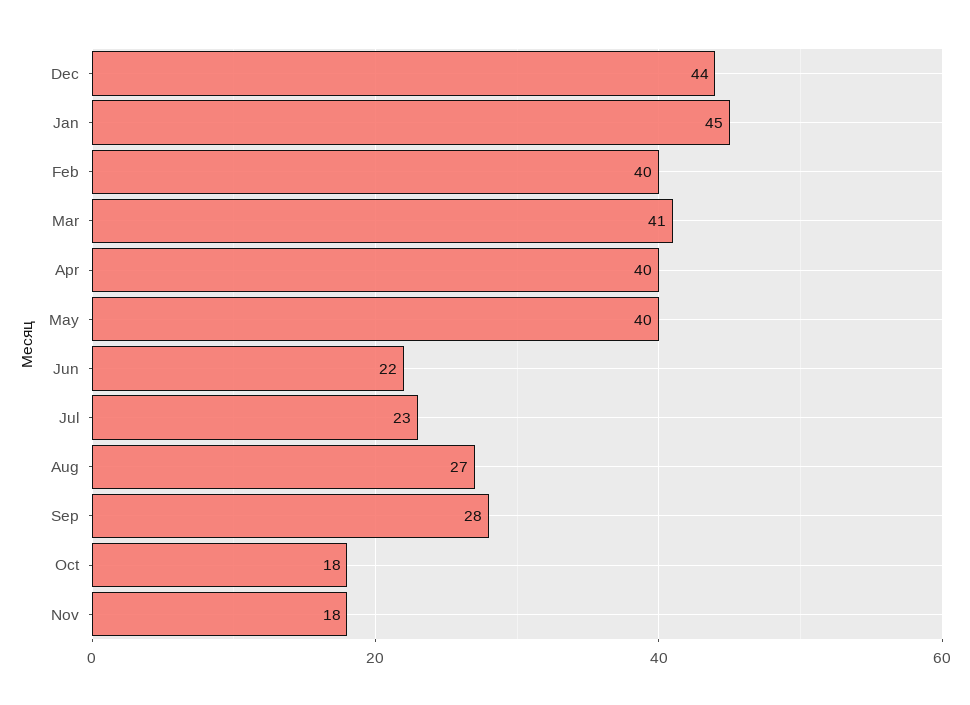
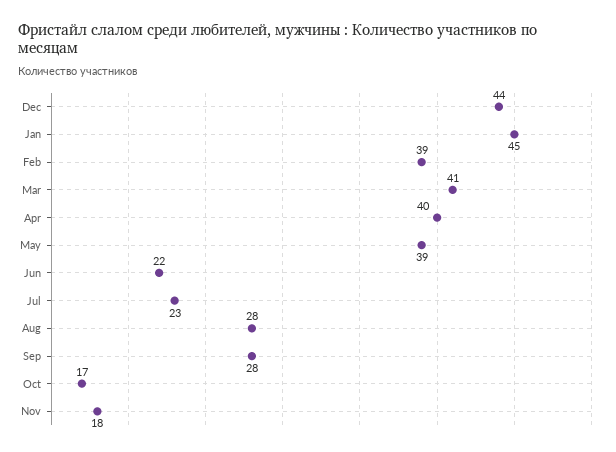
Feb: 40 -> 39
May: 40 -> 39
Aug: 27 -> 28
Oct: 18 -> 17

